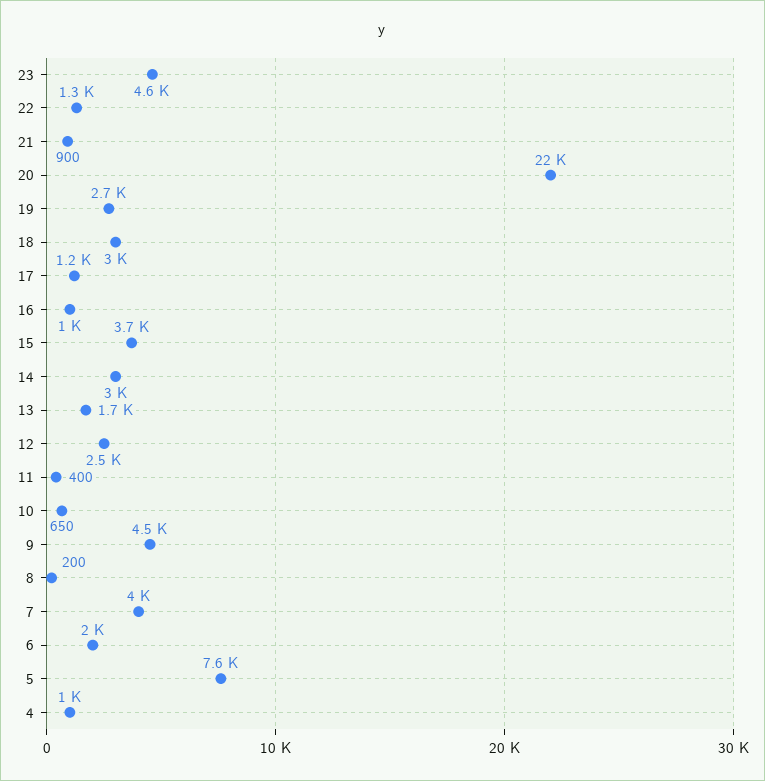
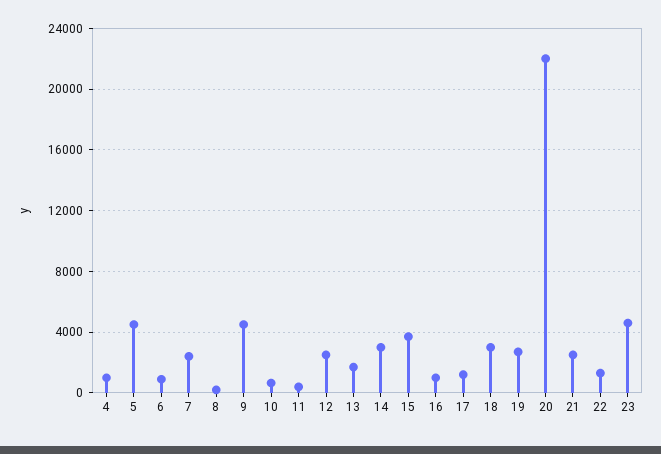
21: 900 -> 2500
7: 4000 -> 2500
6: 2000 -> 1000
5: 7600 -> 4500

